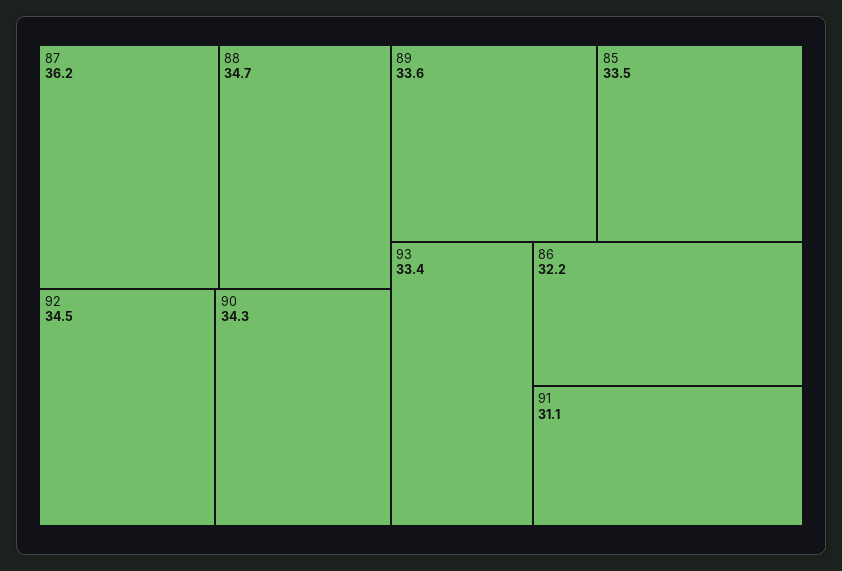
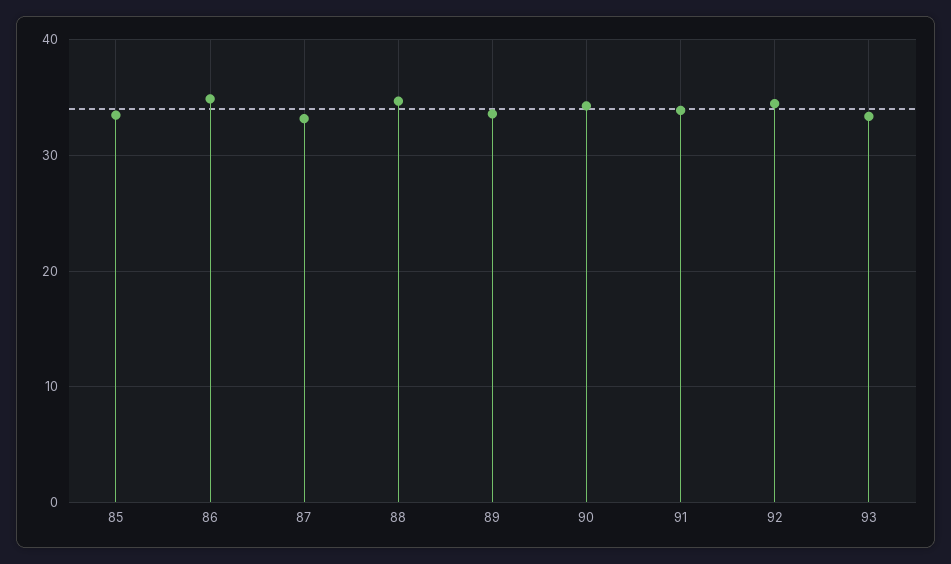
87: 36.2 -> 33
86: 32.2 -> 35
91: 31.1 -> 34

